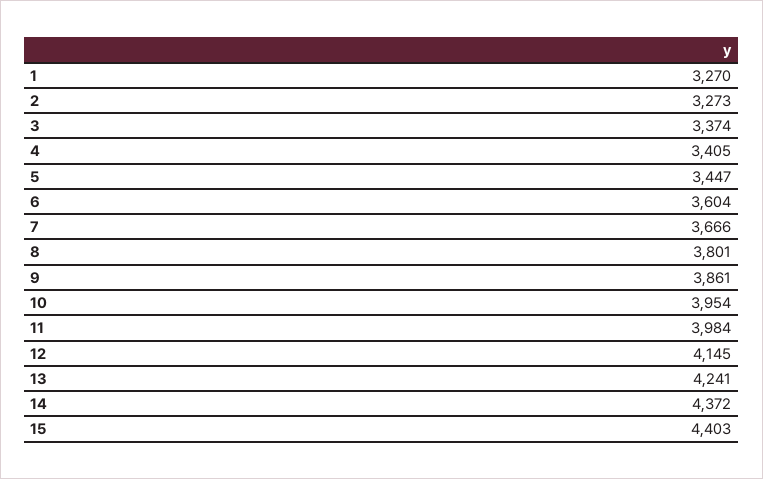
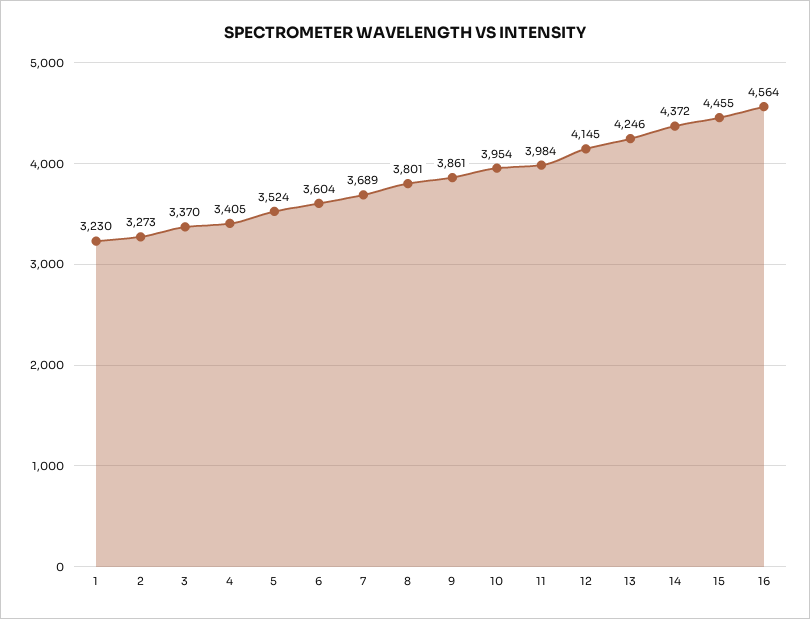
1: 3270 -> 3230
3: 3374 -> 3370
5: 3447 -> 3524
7: 3666 -> 3689
13: 4241 -> 4246
15: 4403 -> 4455
16: none -> 4564

